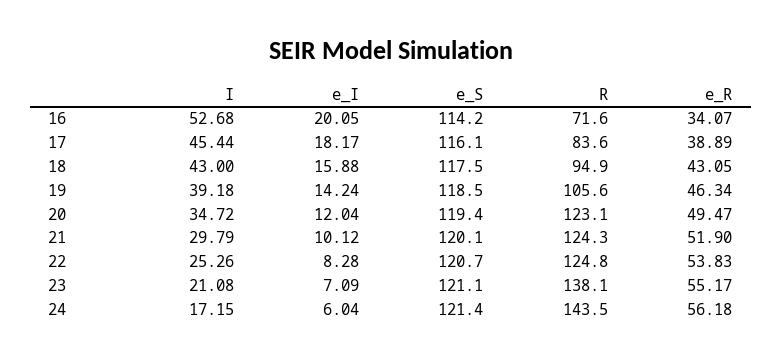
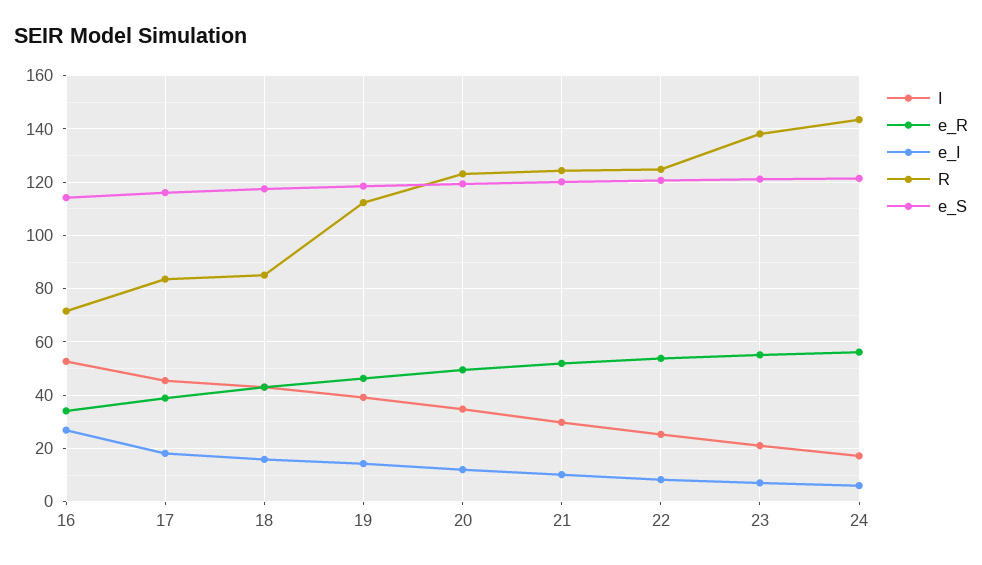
e_I, 16: 20.05 -> 27.5
R, 18: 94.9 -> 85
R, 19: 105.6 -> 112.5

